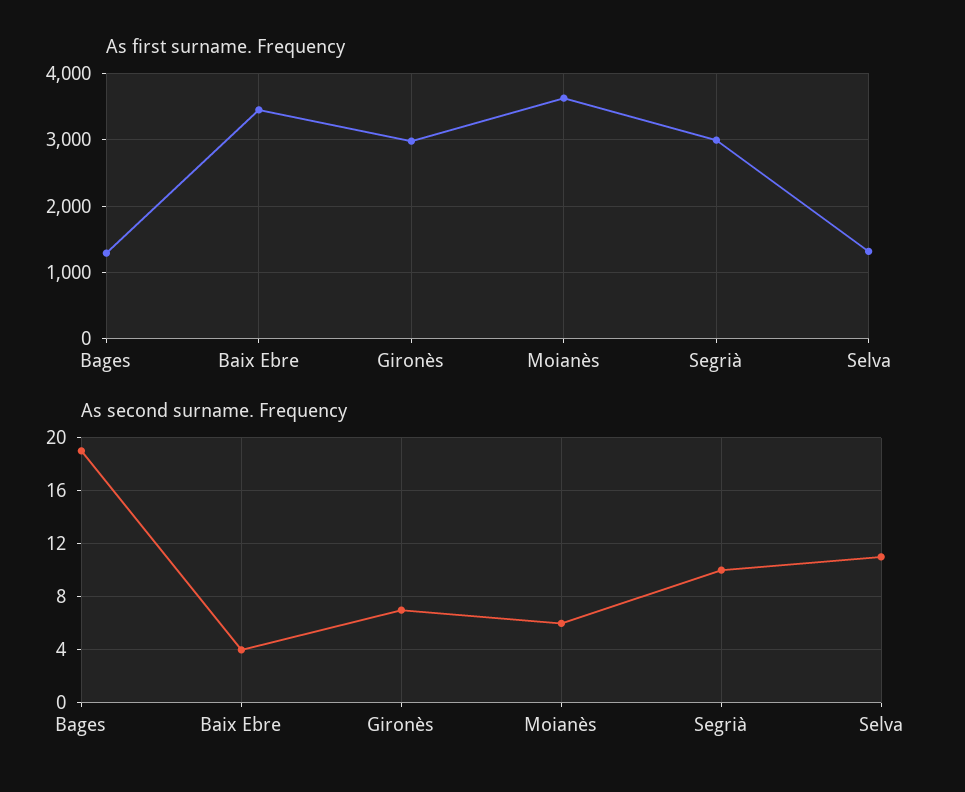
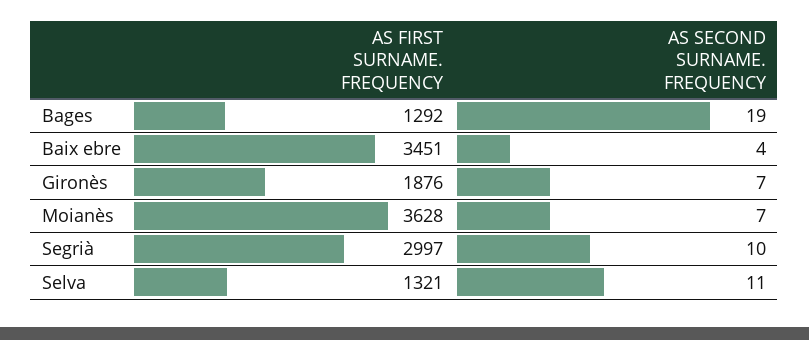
As first surname. Frequency, Gironès: 3000 -> 1876
As second surname. Frequency, Moianès: 6 -> 7

